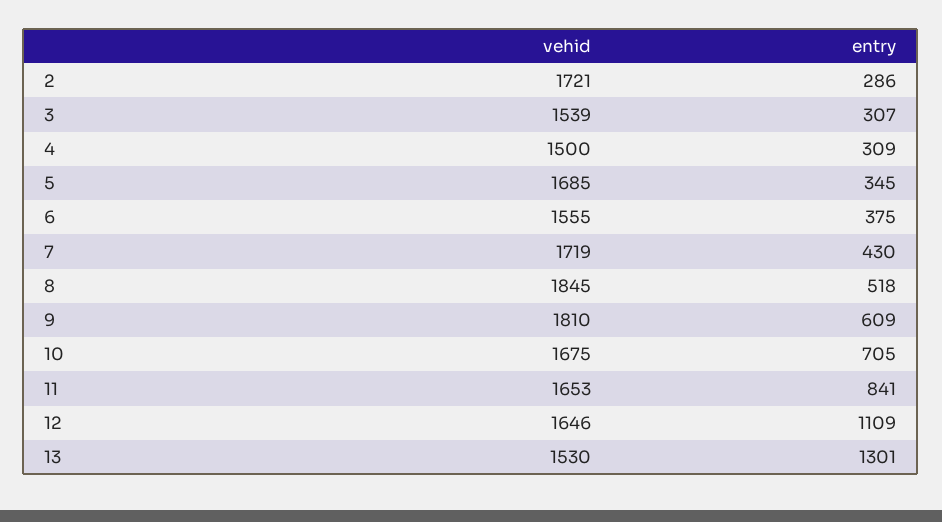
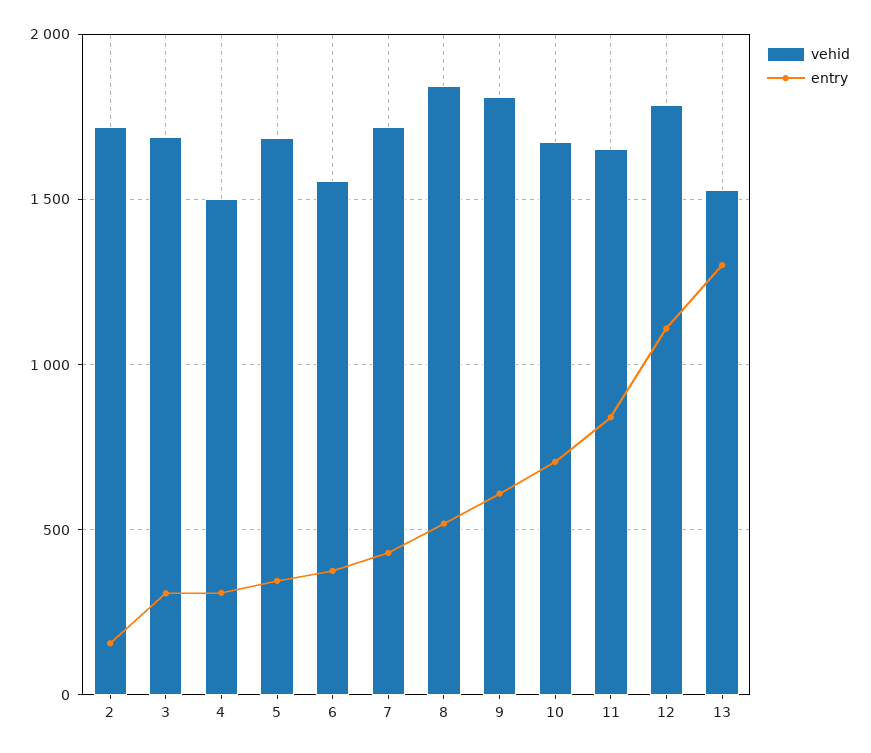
entry, 2: 286 -> 150
vehid, 3: 1539 -> 1700
vehid, 12: 1646 -> 1800

